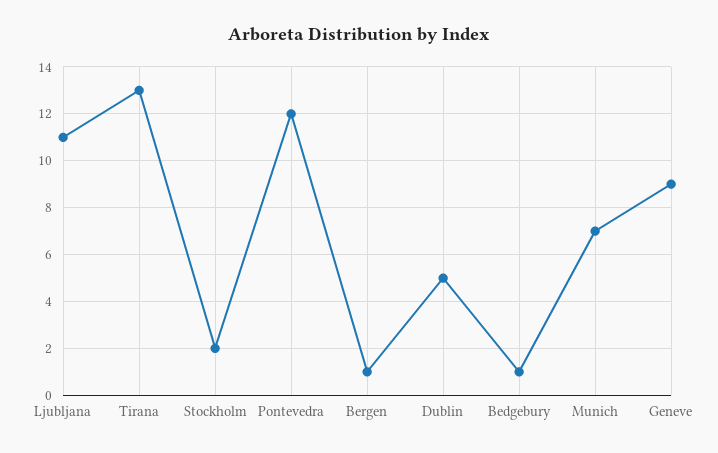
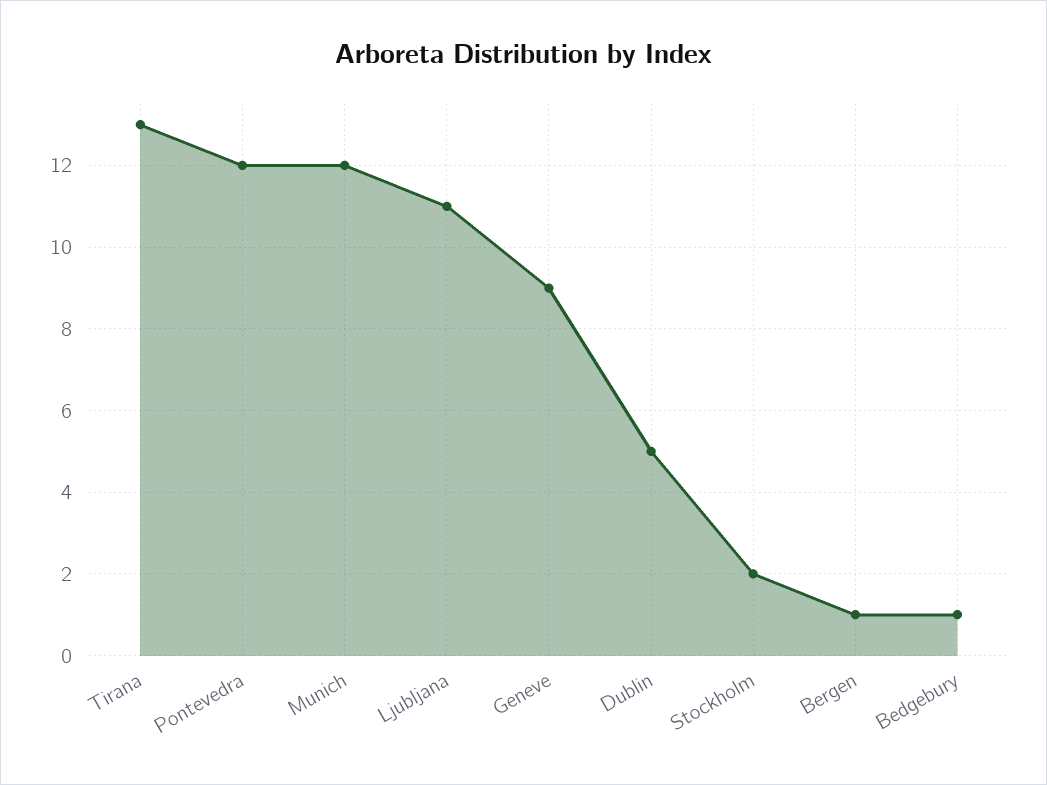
Munich: 7 -> 12

